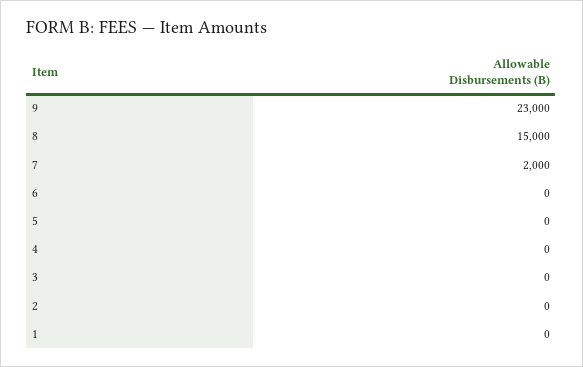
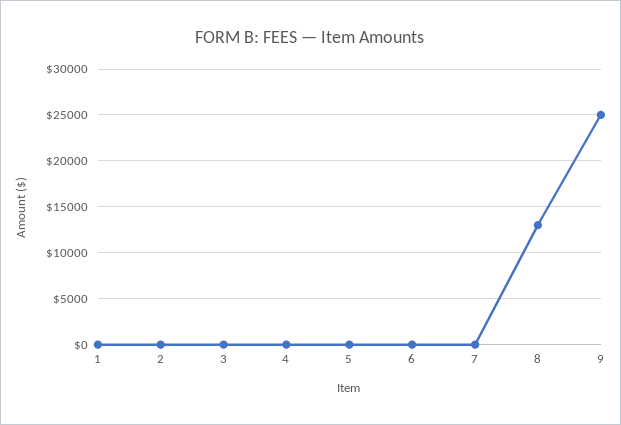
9: 23000 -> 25000
8: 15000 -> 13000
7: 2000 -> 0

